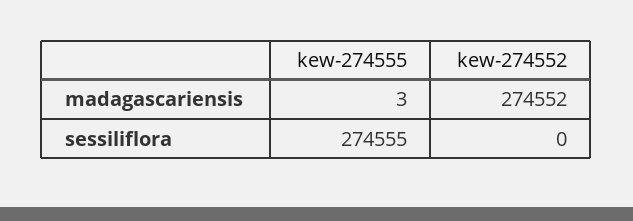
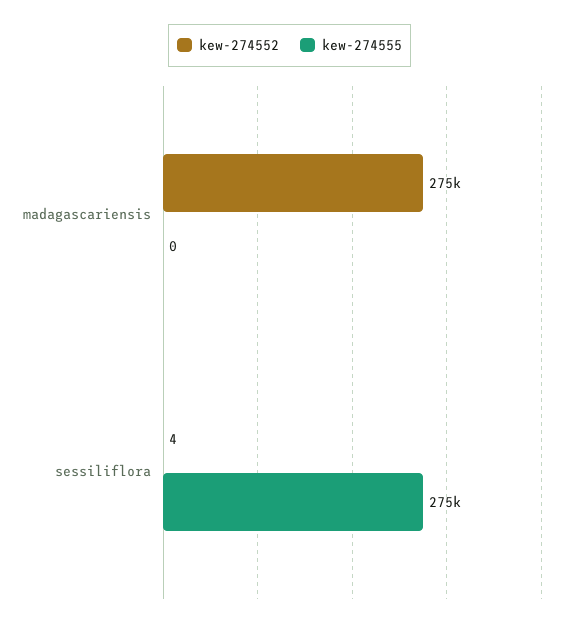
kew-274555, madagascariensis: 3 -> 0
kew-274552, sessiliflora: 0 -> 4

